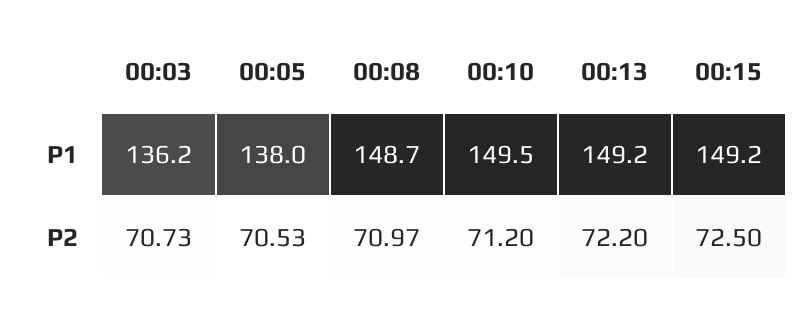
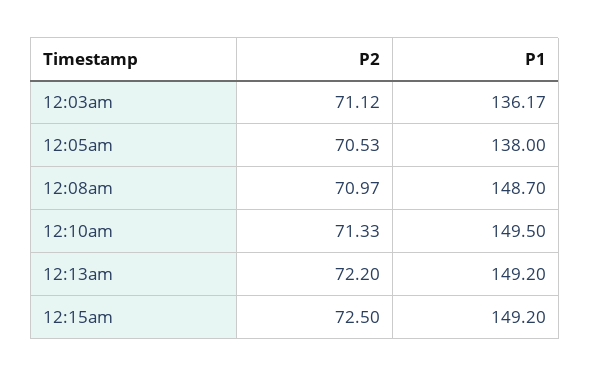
00:03, P2: 70.73 -> 71.12
00:10, P2: 71.2 -> 71.33

